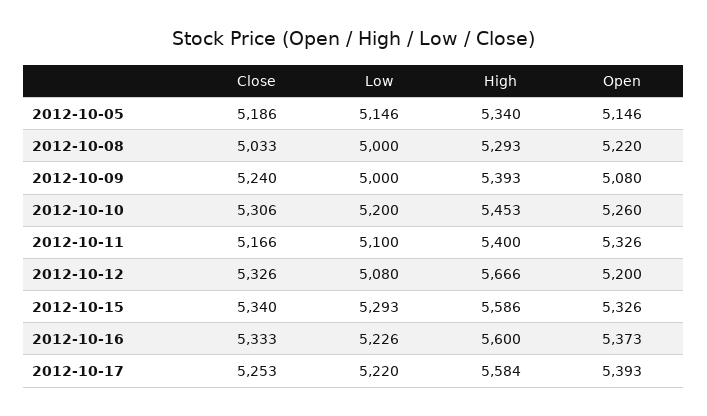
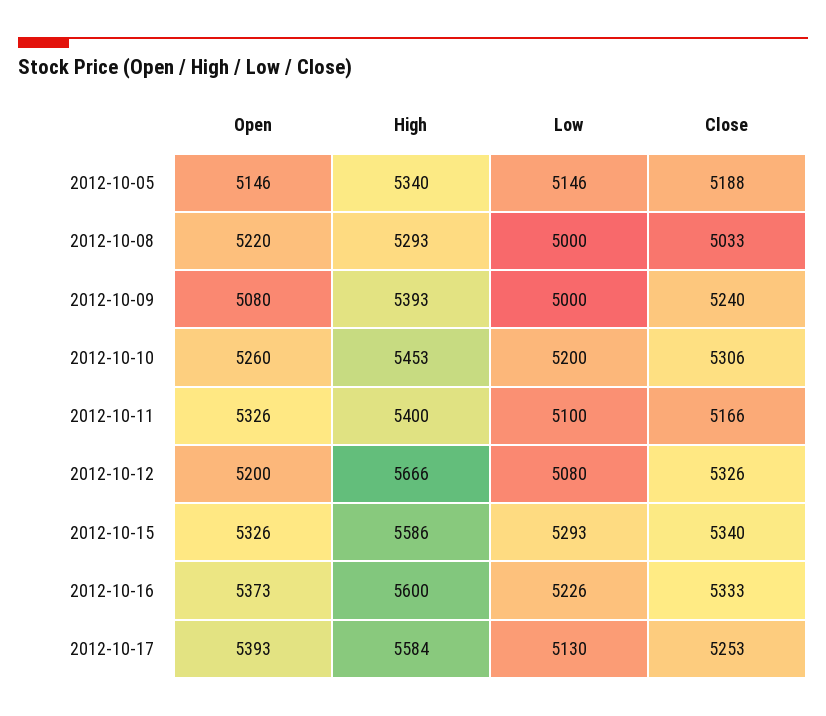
Close, 2012-10-05: 5186 -> 5188
Low, 2012-10-17: 5220 -> 5130

